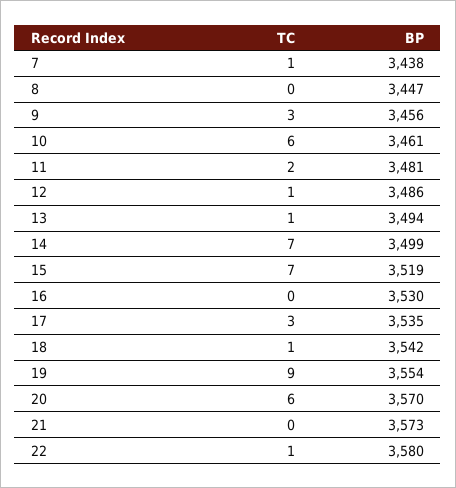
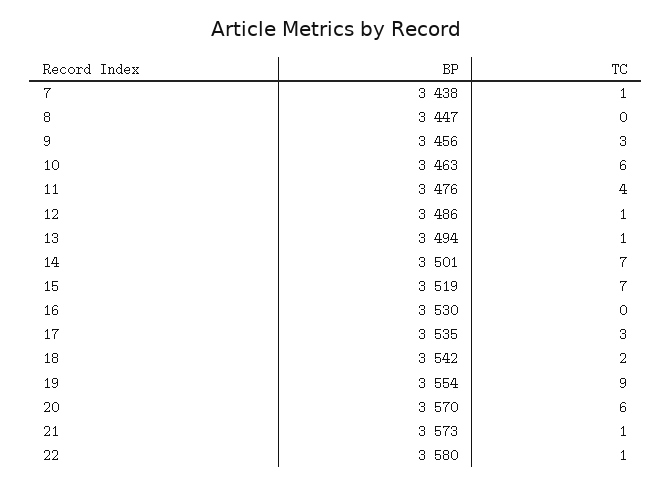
BP, 10: 3461 -> 3463
TC, 11: 2 -> 4
BP, 11: 3481 -> 3476
BP, 14: 3499 -> 3501
TC, 18: 1 -> 2
TC, 21: 0 -> 1

